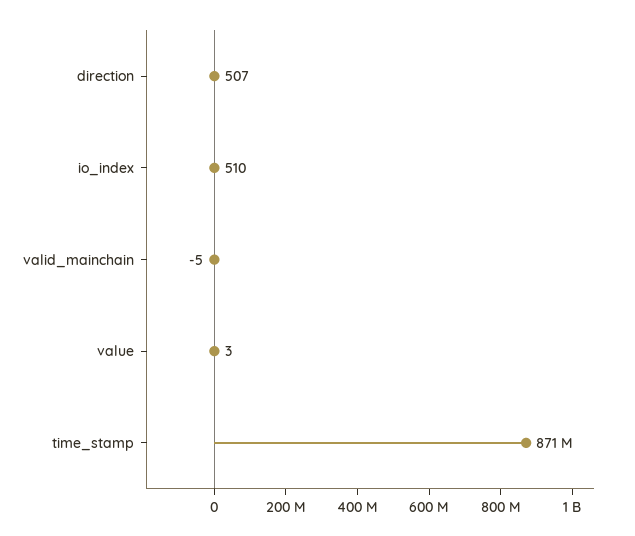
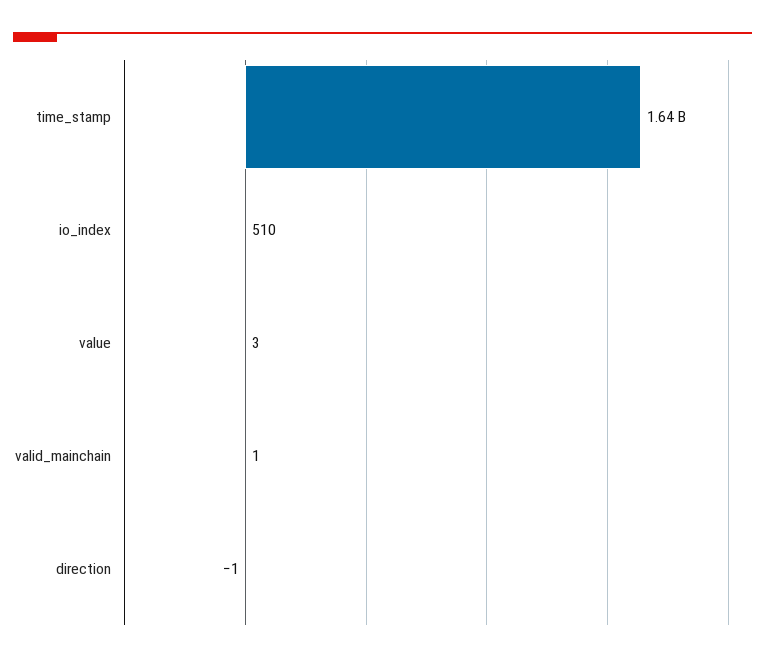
direction: 507 -> -1
valid_mainchain: -5 -> 1
time_stamp: 871000000 -> 1640000000

